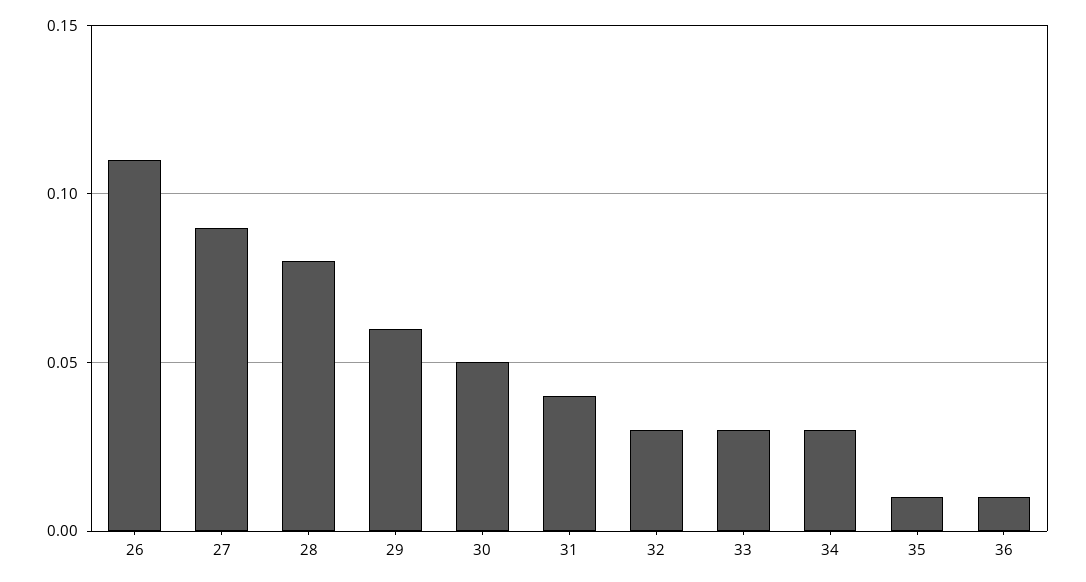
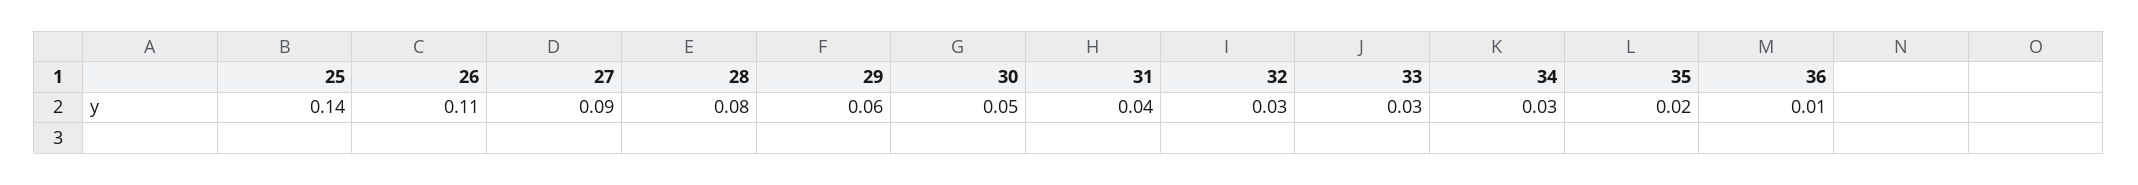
35: 0.01 -> 0.02
25: none -> 0.14

